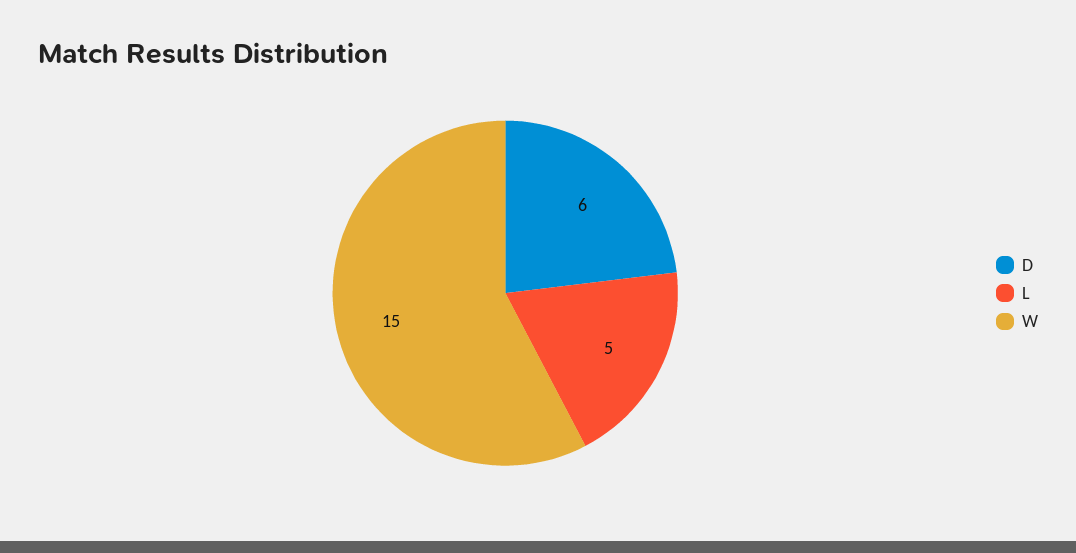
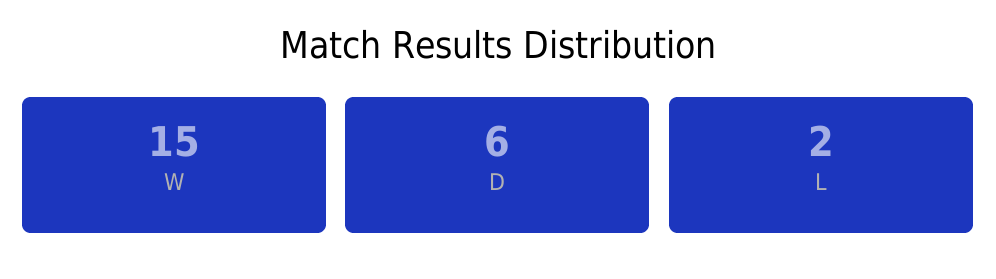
L: 5 -> 2

